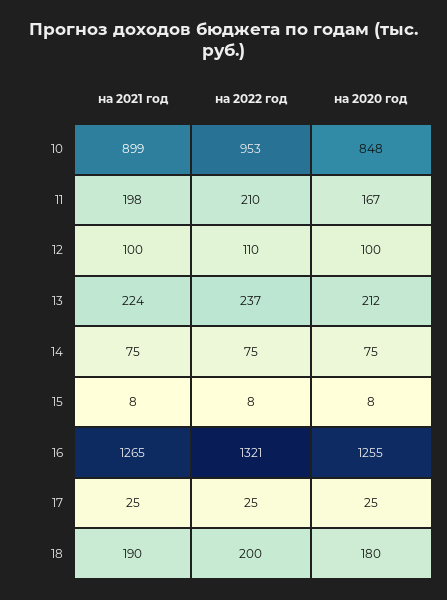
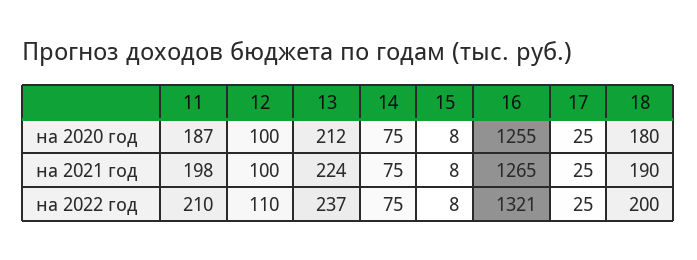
на 2021 год, 10: 899 -> none
на 2022 год, 10: 953 -> none
на 2020 год, 10: 848 -> none
на 2020 год, 11: 167 -> 187

